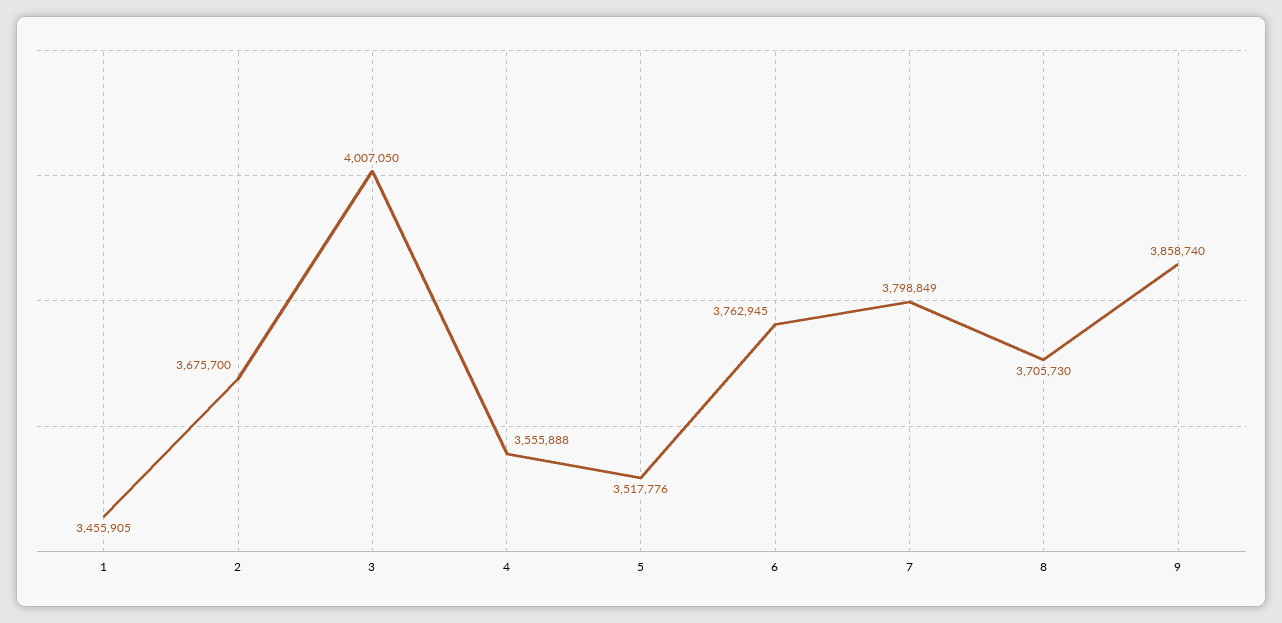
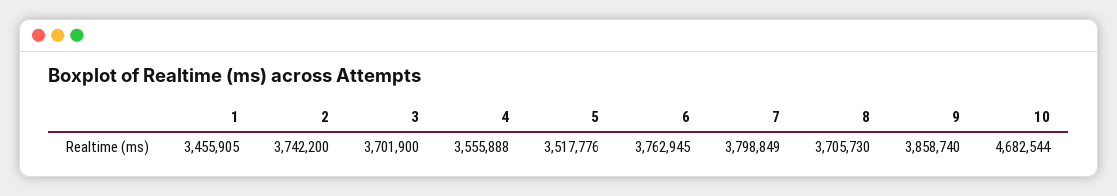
2: 3675700 -> 3742200
3: 4007050 -> 3701900
10: none -> 4682544

